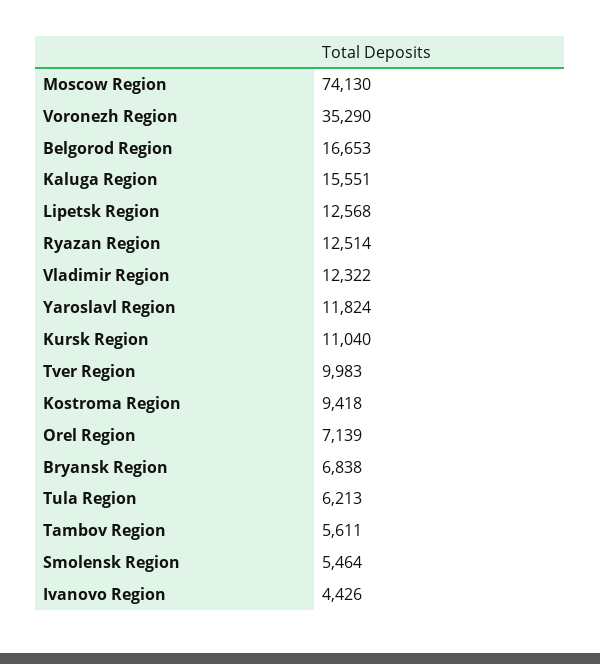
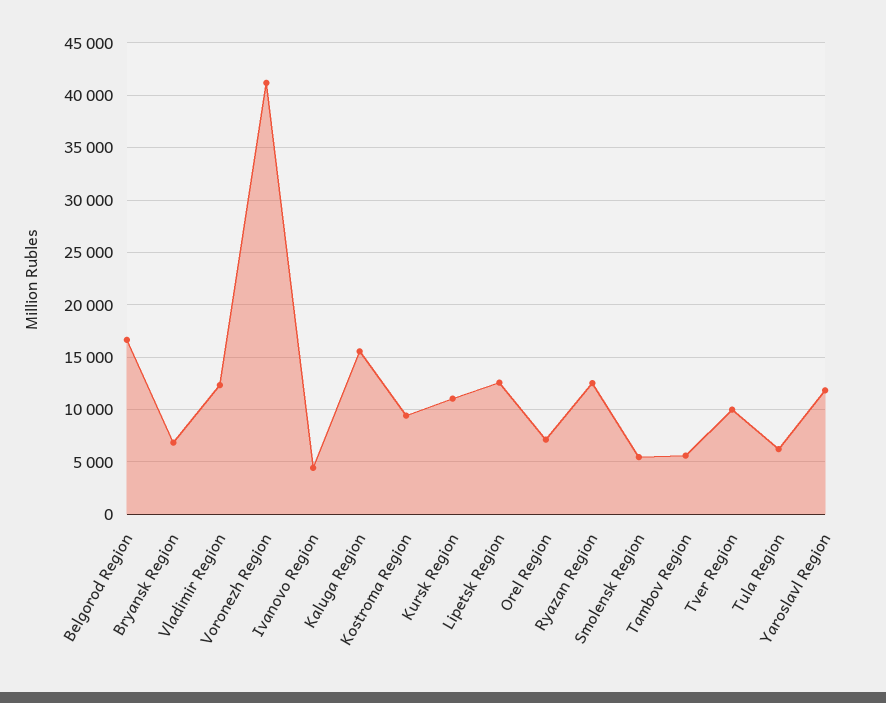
Moscow Region: 74130 -> none
Voronezh Region: 35290 -> 41000

